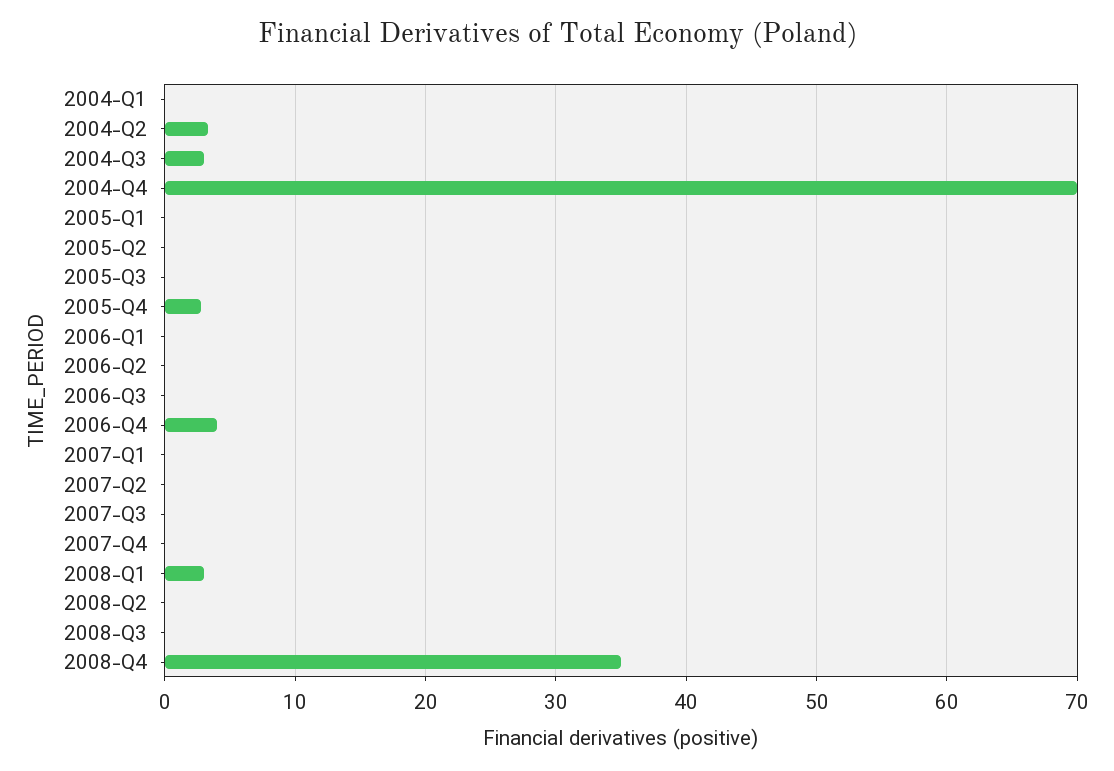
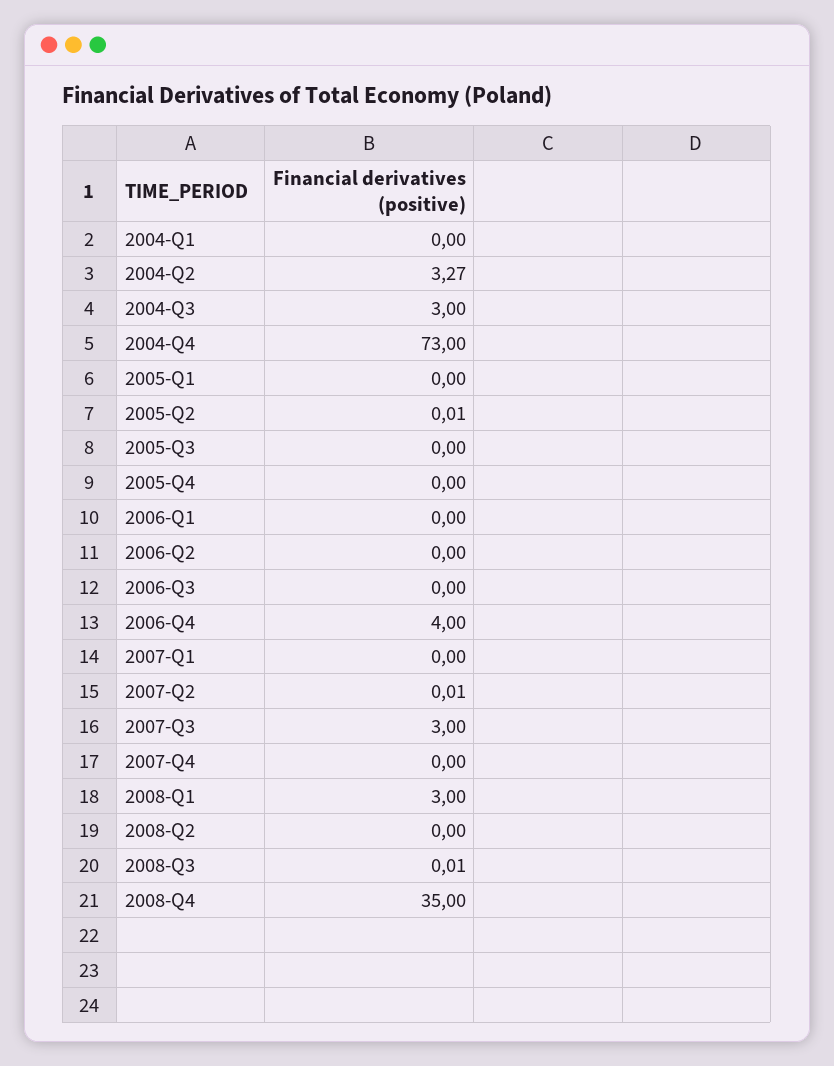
2004-Q4: 70 -> 73
2005-Q4: 3 -> 0
2007-Q3: 0 -> 3

